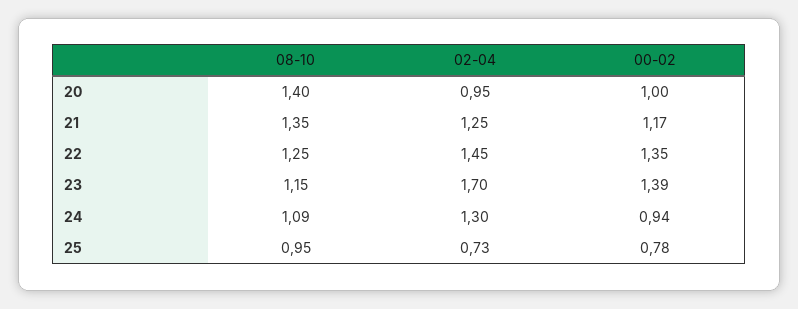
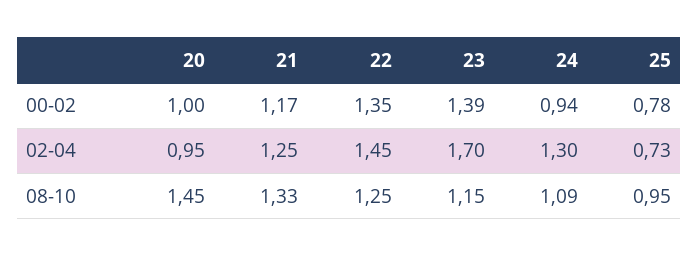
08-10, 20: 1.4 -> 1.45
08-10, 21: 1.35 -> 1.33

